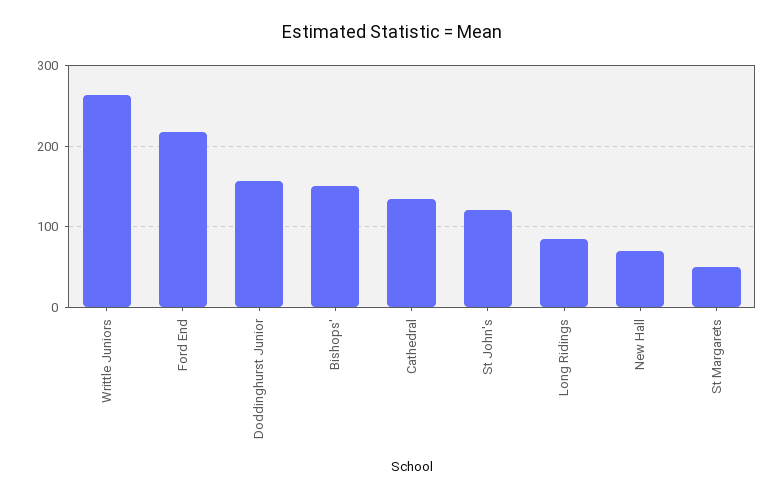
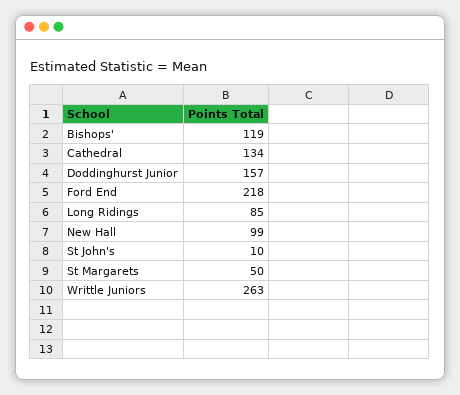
Bishops': 150 -> 119
St John's: 120 -> 10
New Hall: 70 -> 99

